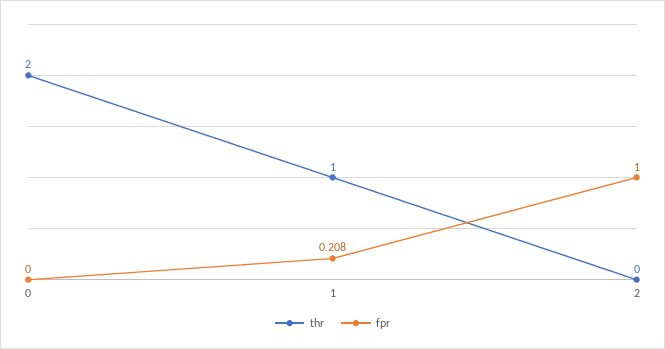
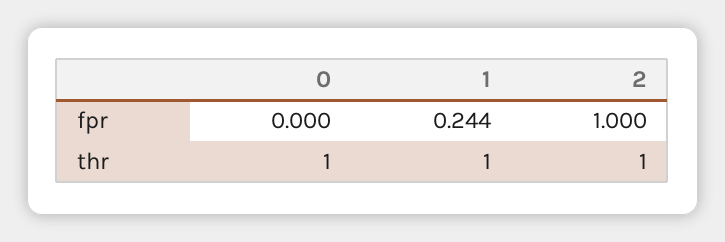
thr, 0: 2 -> 1
fpr, 1: 0.208 -> 0.244
thr, 2: 0 -> 1

